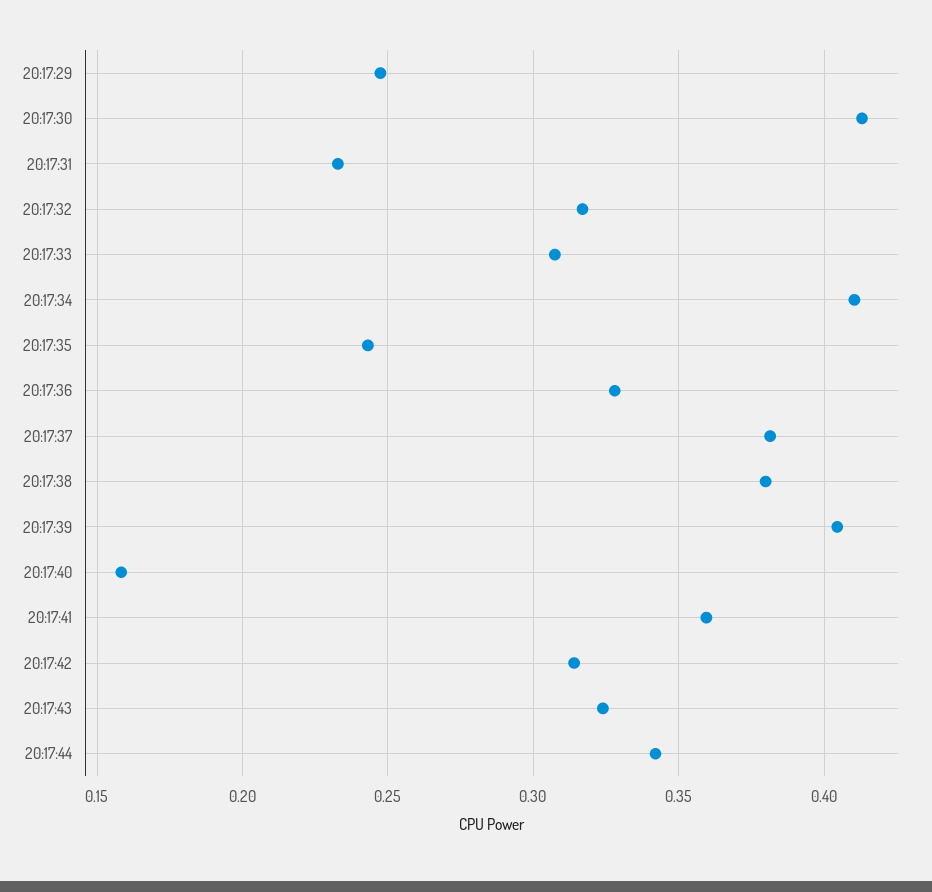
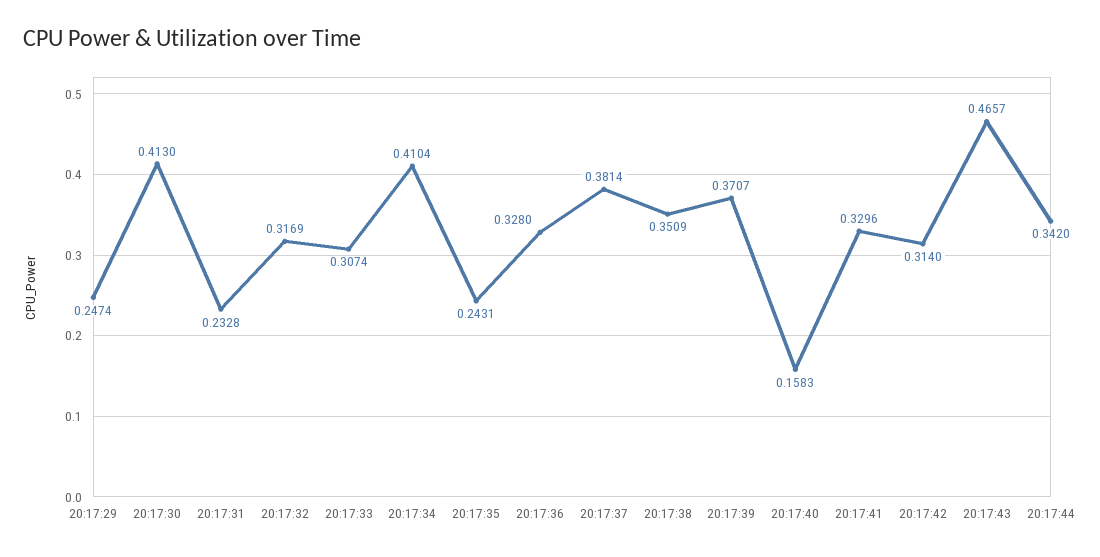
20:17:38: 0.38 -> 0.3509
20:17:39: 0.405 -> 0.3707
20:17:41: 0.36 -> 0.3296
20:17:43: 0.325 -> 0.4657

